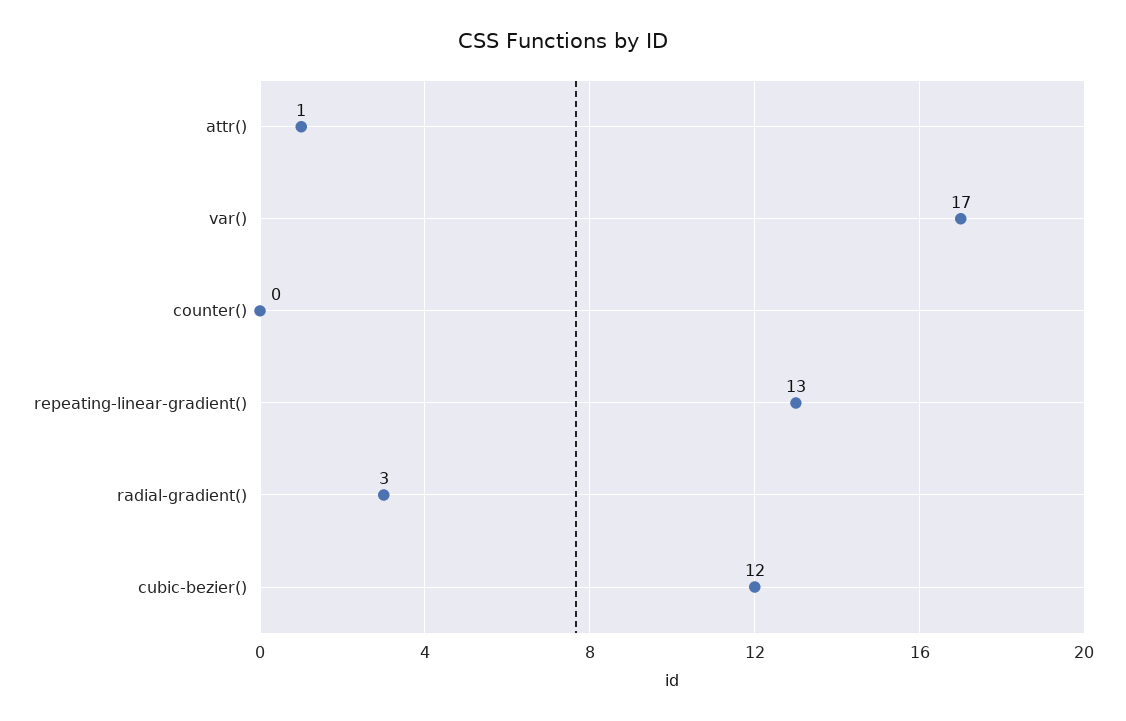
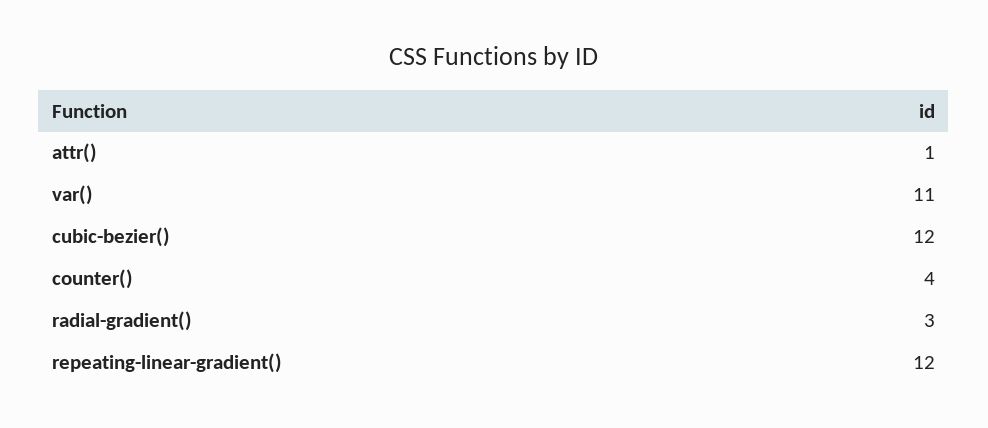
var(): 17 -> 11
counter(): 0 -> 4
repeating-linear-gradient(): 13 -> 12

